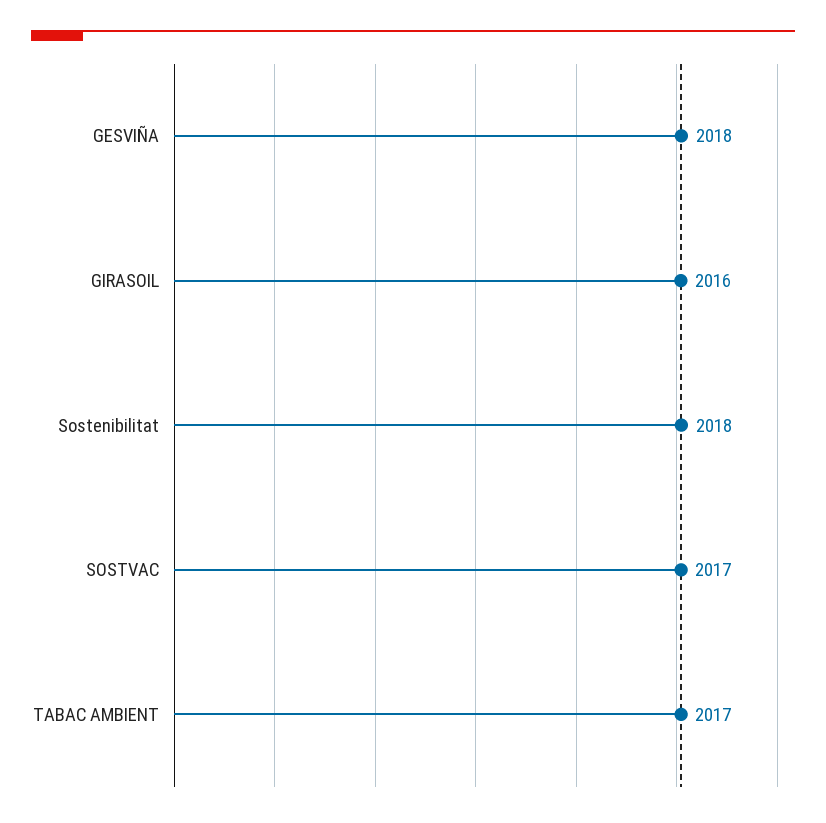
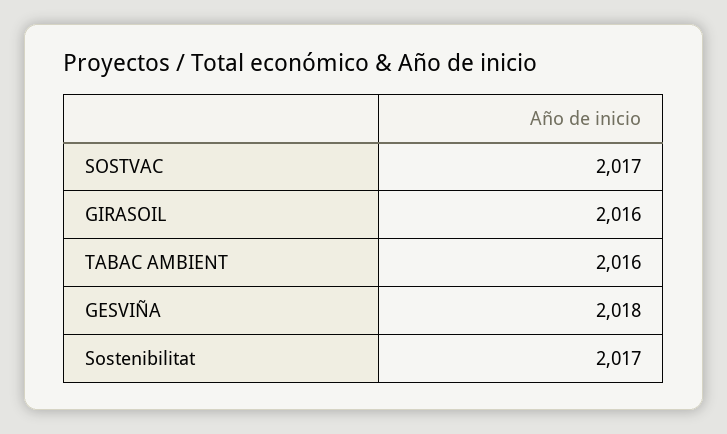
Sostenibilitat: 2018 -> 2017
TABAC AMBIENT: 2017 -> 2016

